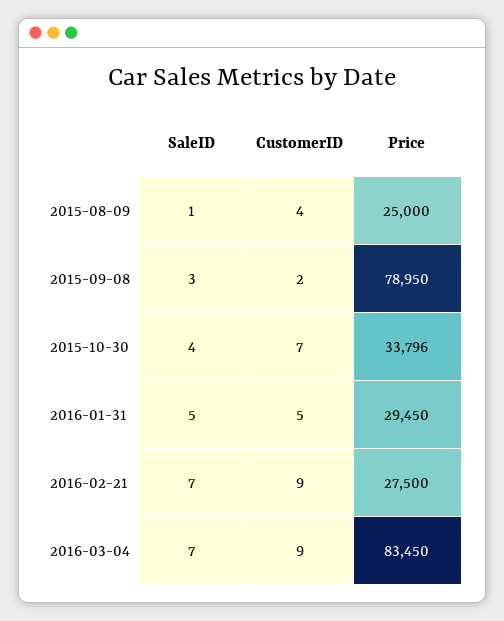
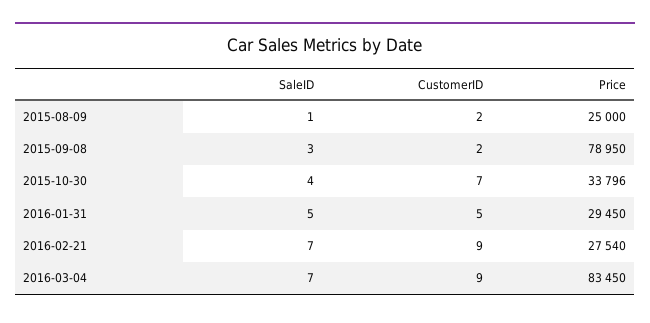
CustomerID, 2015-08-09: 4 -> 2
Price, 2016-02-21: 27500 -> 27540

